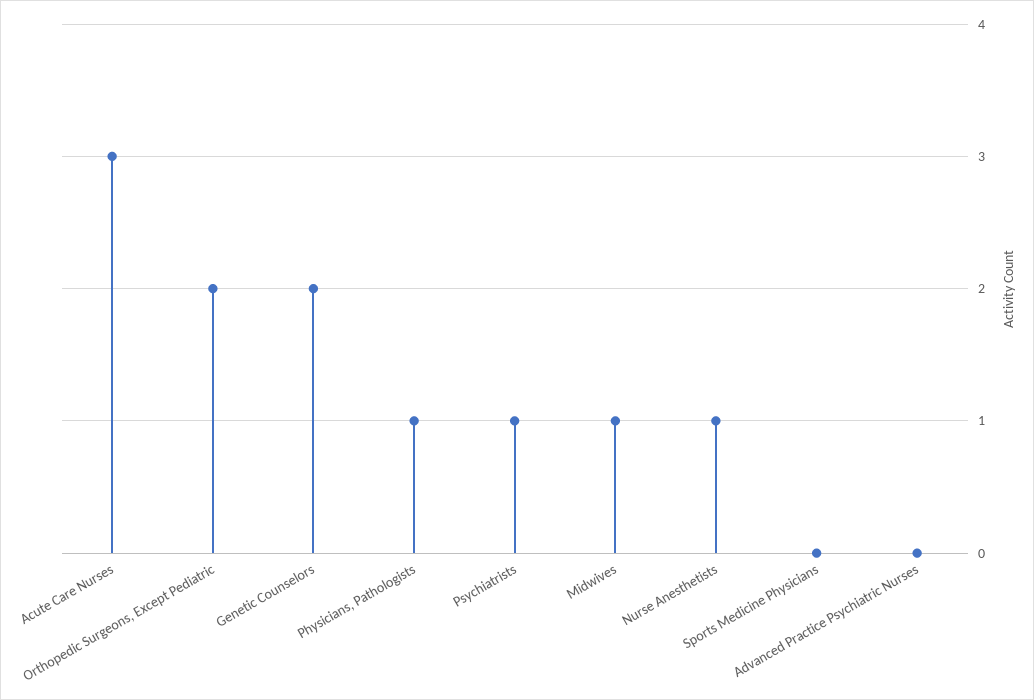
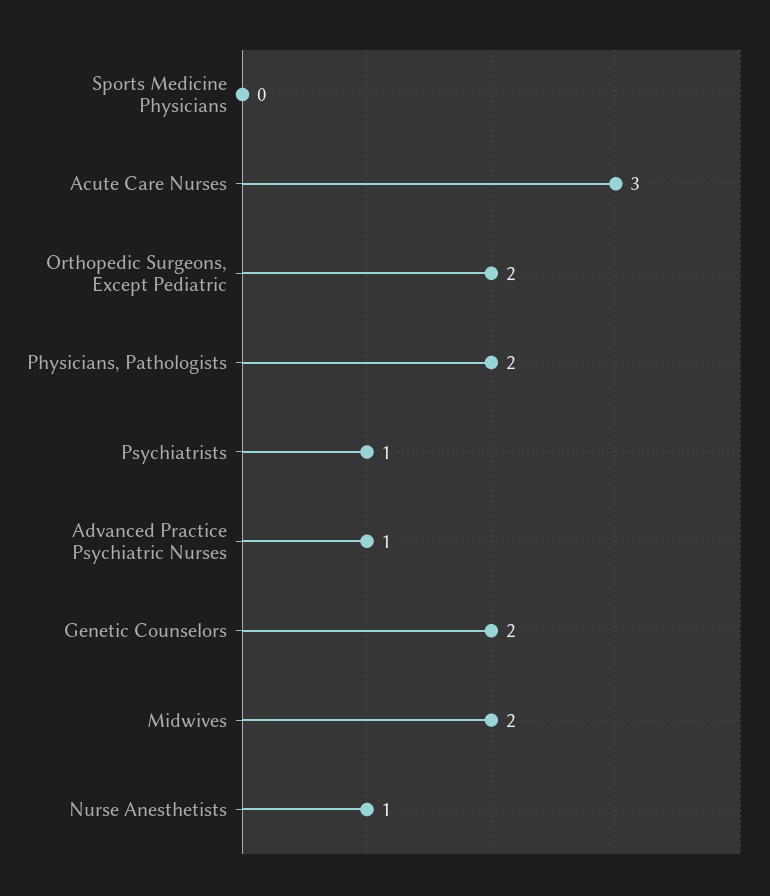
Physicians, Pathologists: 1 -> 2
Midwives: 1 -> 2
Advanced Practice Psychiatric Nurses: 0 -> 1

